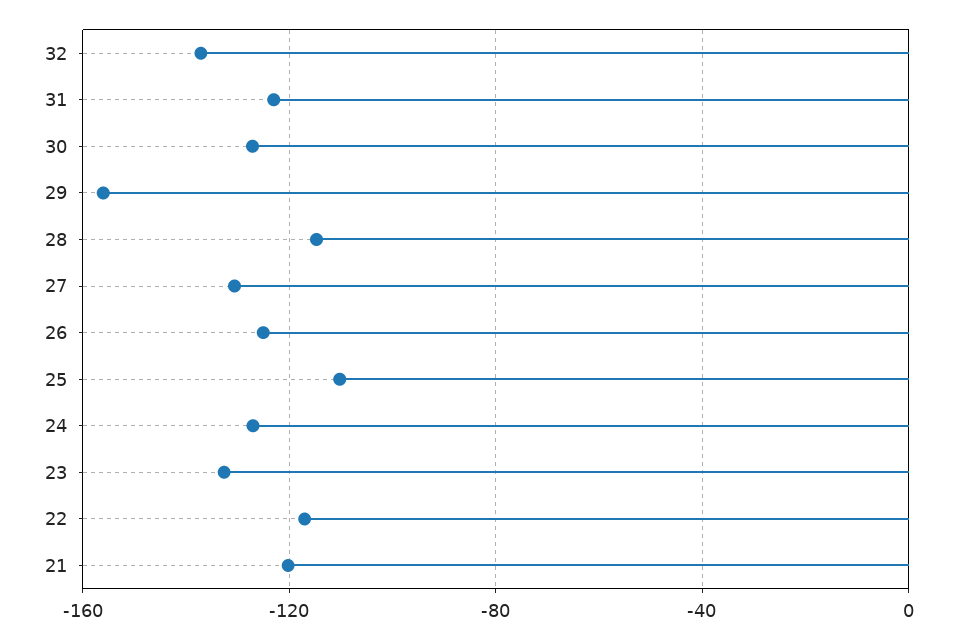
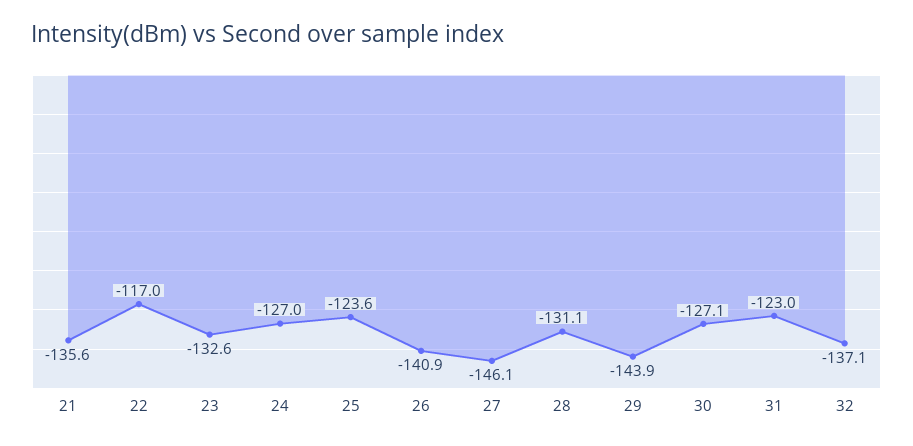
29: -155 -> -143.9
28: -115 -> -131.1
27: -130 -> -146.1
26: -125 -> -140.9
25: -110 -> -123.6
21: -120 -> -135.6

